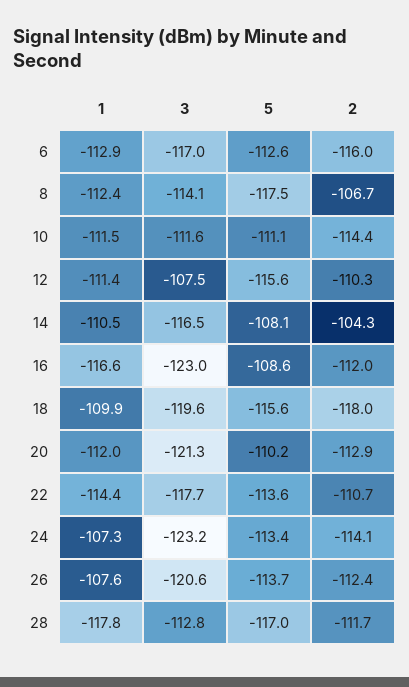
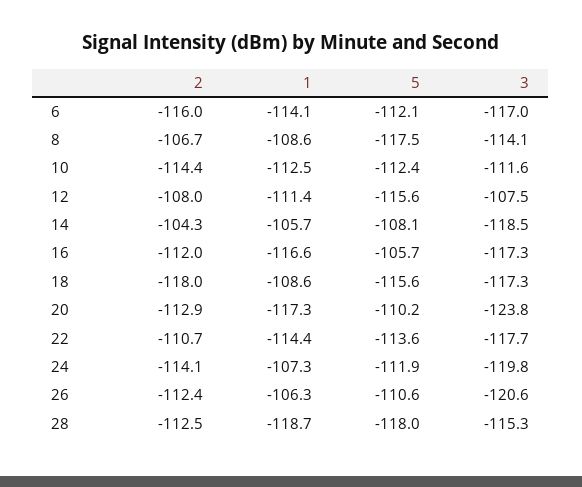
1, 6: -112.9 -> -114.1
5, 6: -112.6 -> -112.1
1, 8: -112.4 -> -108.6
1, 10: -111.5 -> -112.5
5, 10: -111.1 -> -112.4
2, 12: -110.3 -> -108
1, 14: -110.5 -> -105.7
3, 14: -116.5 -> -118.5
3, 16: -123 -> -117.3
5, 16: -108.6 -> -105.7
1, 18: -109.9 -> -108.6
3, 18: -119.6 -> -117.3
1, 20: -112 -> -117.3
3, 20: -121.3 -> -123.8
3, 24: -123.2 -> -119.8
5, 24: -113.4 -> -111.9
1, 26: -107.6 -> -106.3
5, 26: -113.7 -> -110.6
1, 28: -117.8 -> -118.7
3, 28: -112.8 -> -115.3
5, 28: -117 -> -118
2, 28: -111.7 -> -112.5

